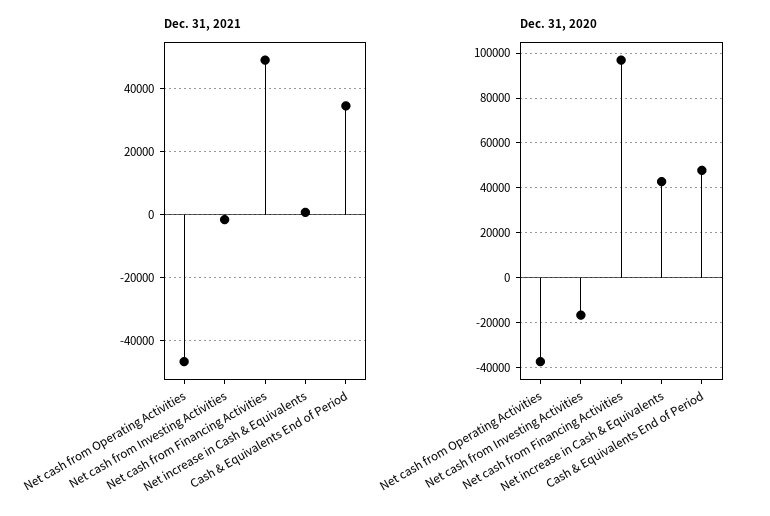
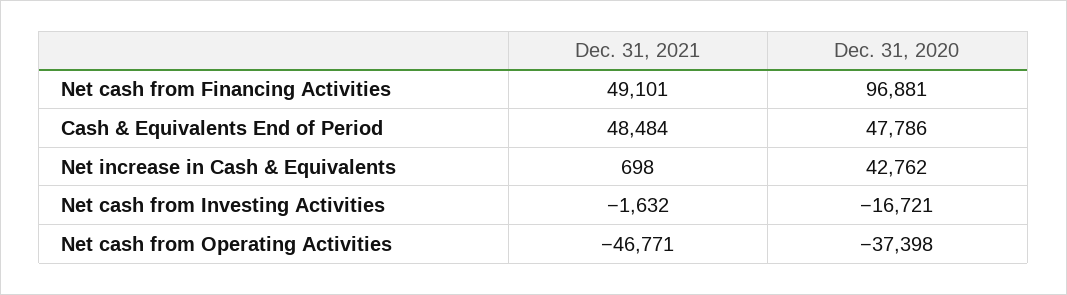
Dec. 31, 2021, Cash & Equivalents End of Period: 34000 -> 48484

